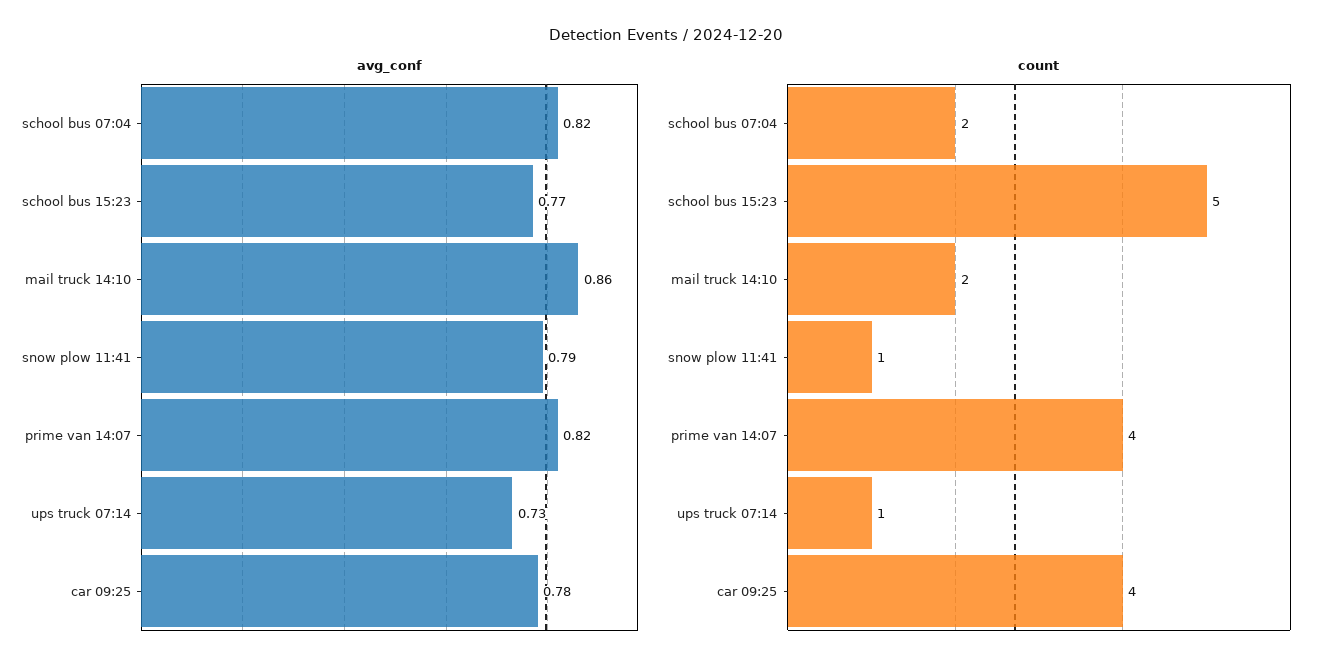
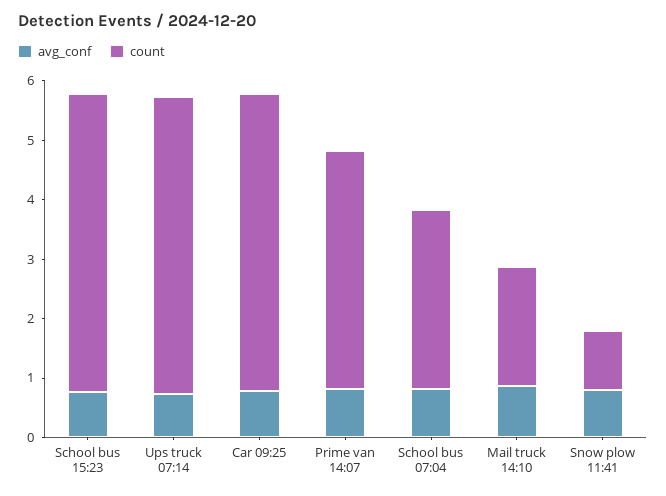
count, school bus 07:04: 2 -> 3
count, ups truck 07:14: 1 -> 5
count, car 09:25: 4 -> 5

